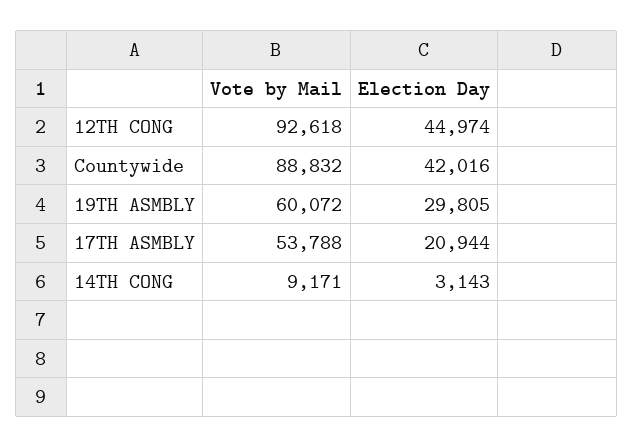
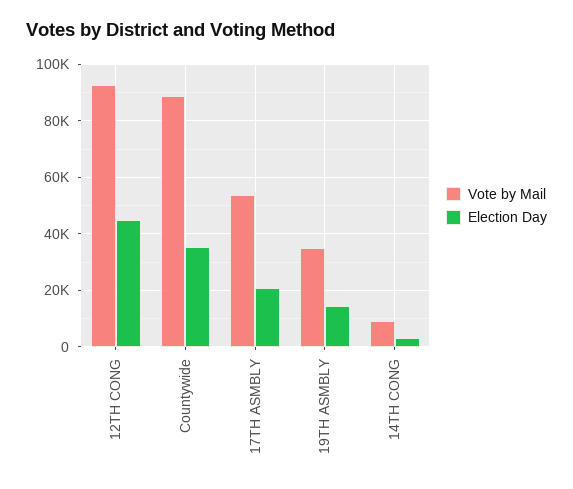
Election Day, Countywide: 42016 -> 35000
Vote by Mail, 19TH ASMBLY: 60072 -> 35000
Election Day, 19TH ASMBLY: 29805 -> 15000

